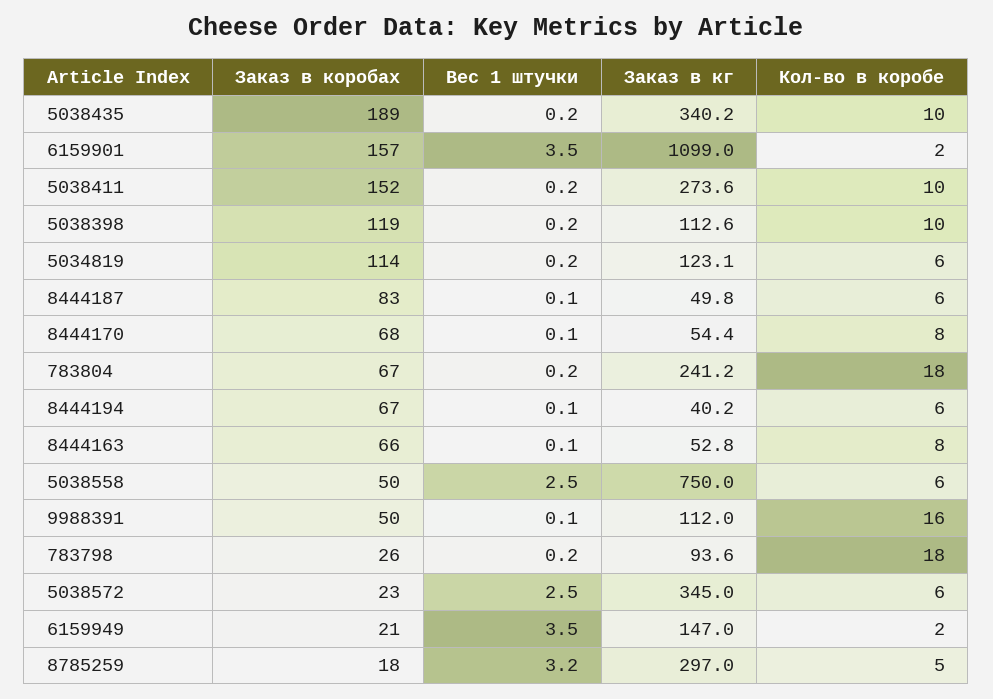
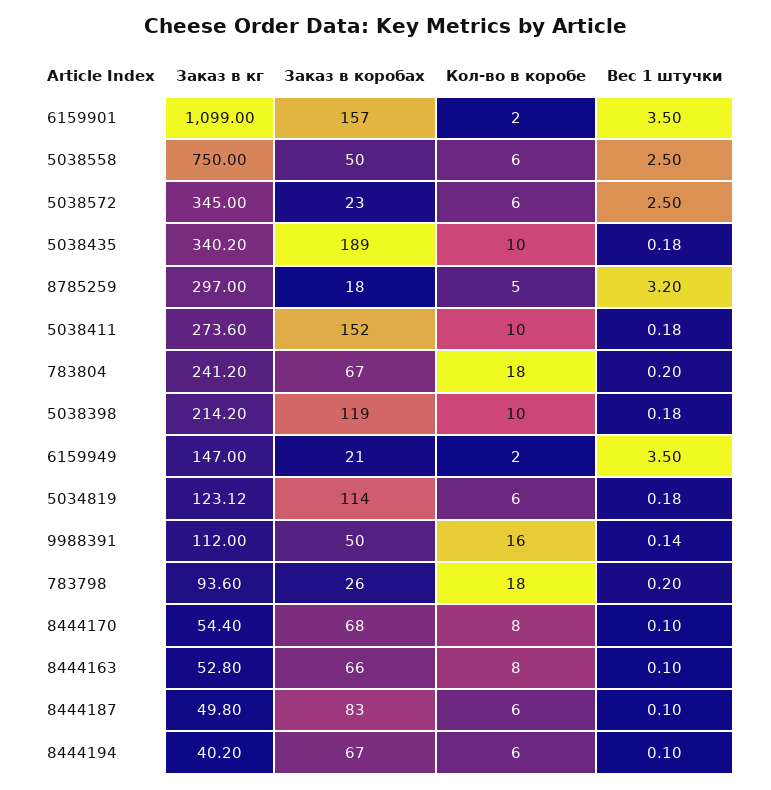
Заказ в кг, 5038398: 112.6 -> 214.2

